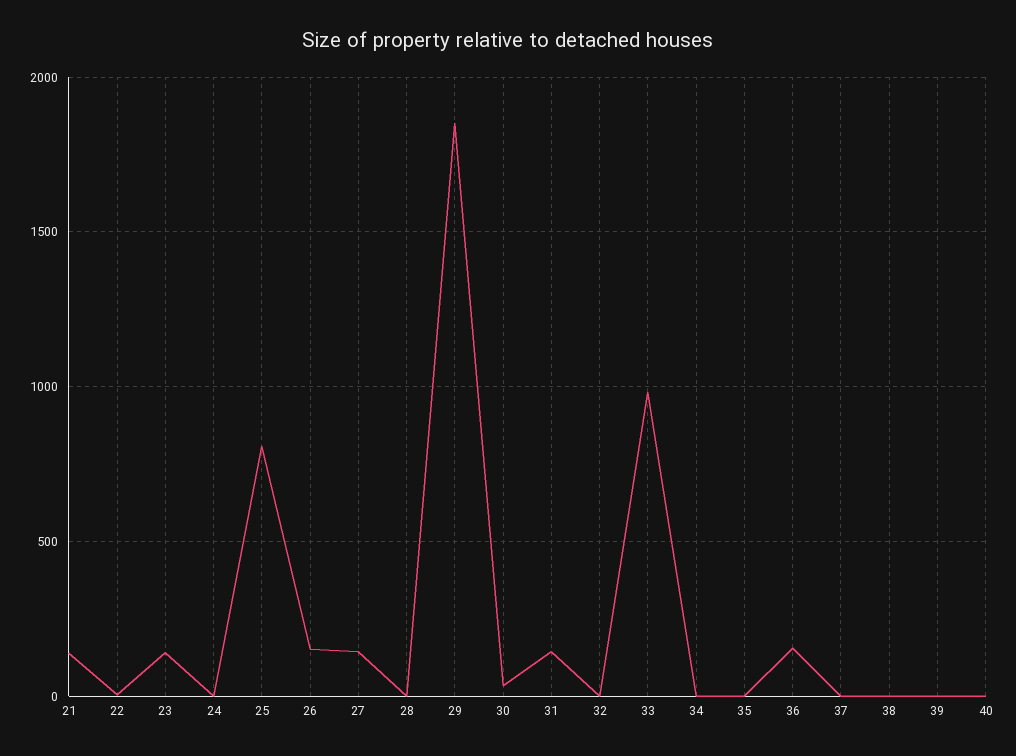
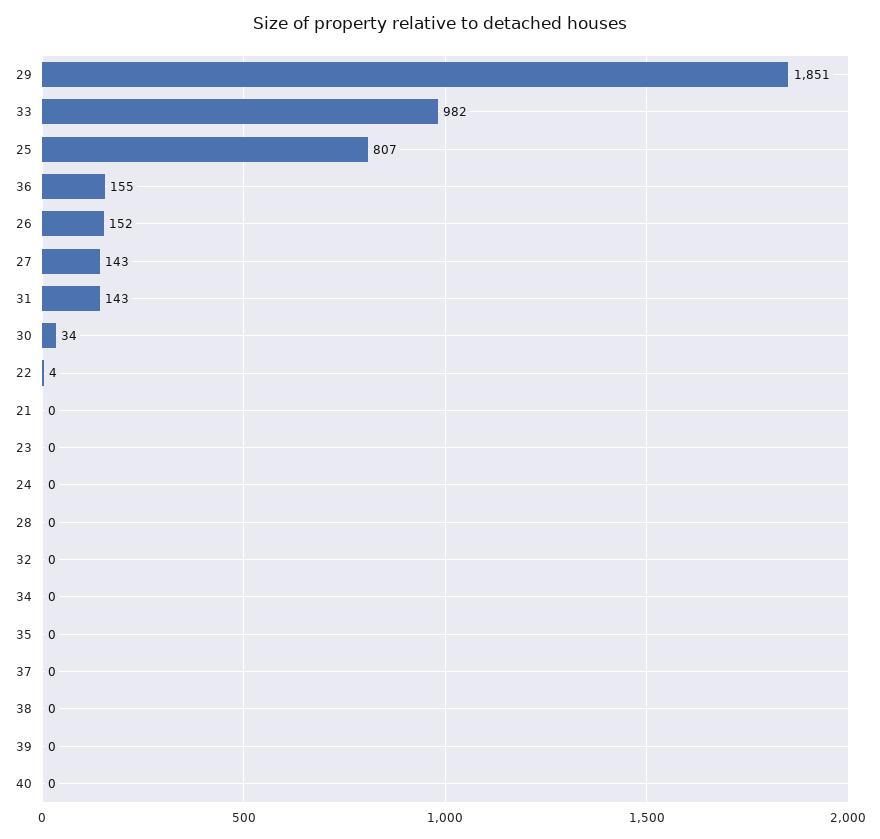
21: 150 -> 0
23: 150 -> 0

